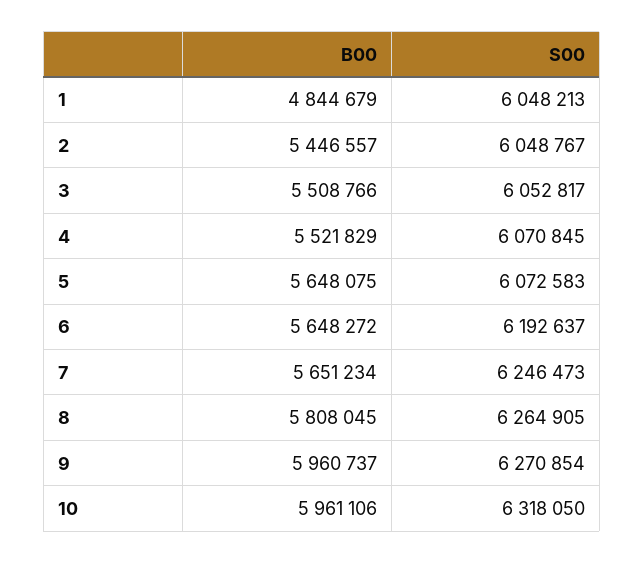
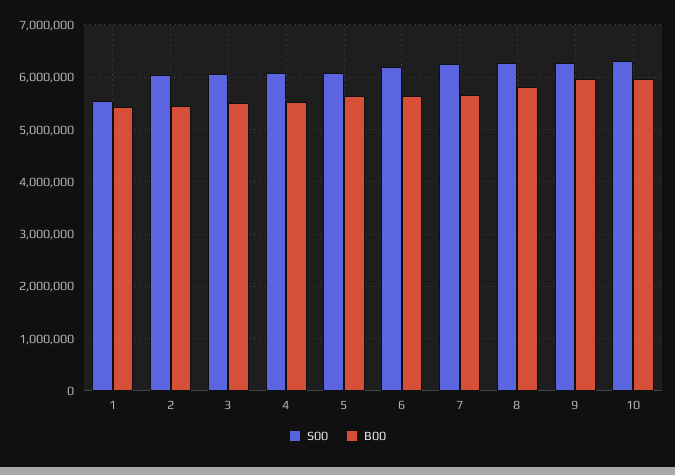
B00, 1: 4844679 -> 5400000
S00, 1: 6048213 -> 5600000

